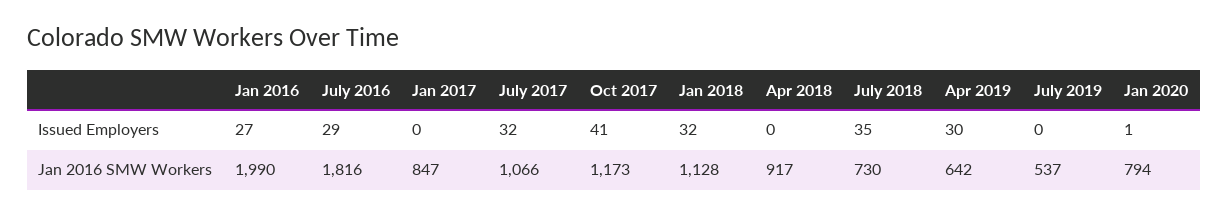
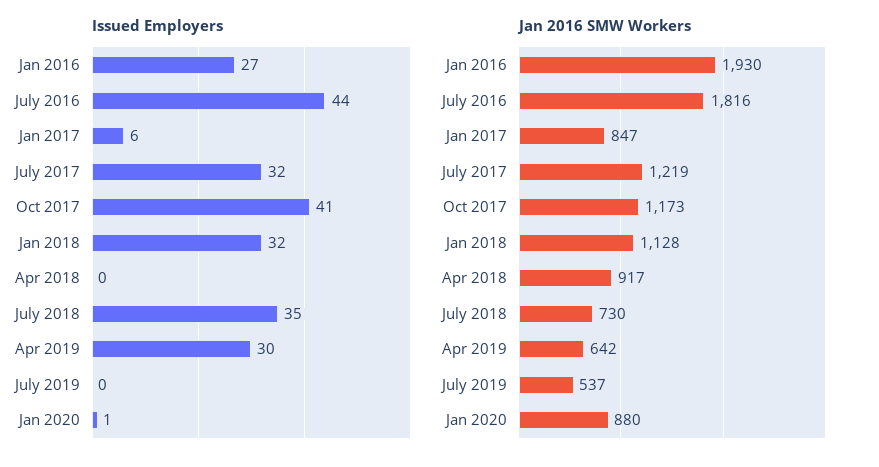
Issued Employers, July 2016: 29 -> 44
Issued Employers, Jan 2017: 0 -> 6
Jan 2016 SMW Workers, Jan 2016: 1990 -> 1930
Jan 2016 SMW Workers, July 2017: 1066 -> 1219
Jan 2016 SMW Workers, Jan 2020: 794 -> 880

